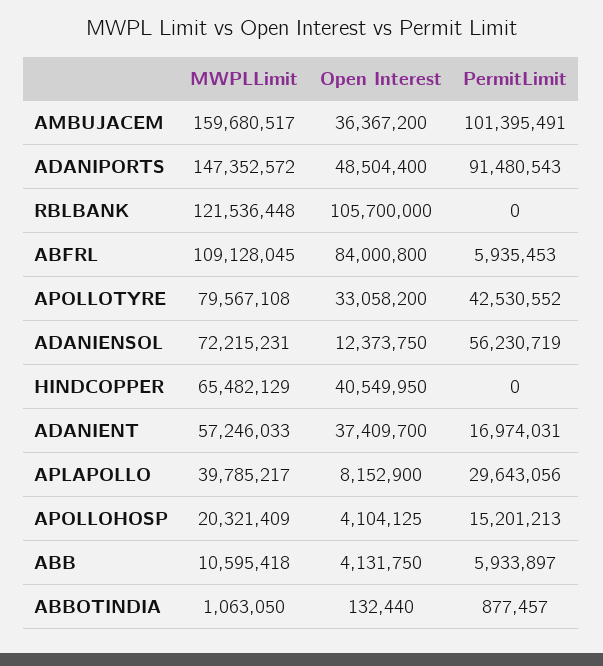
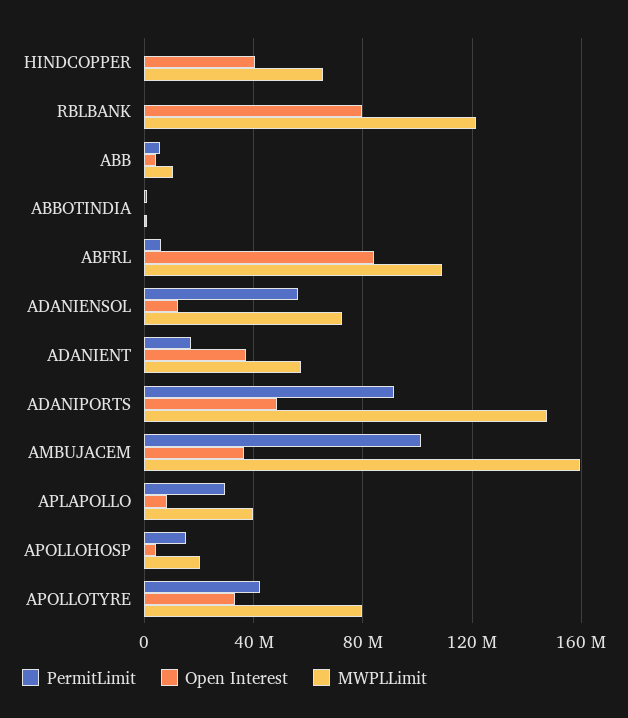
Open Interest, RBLBANK: 105700000 -> 80000000

